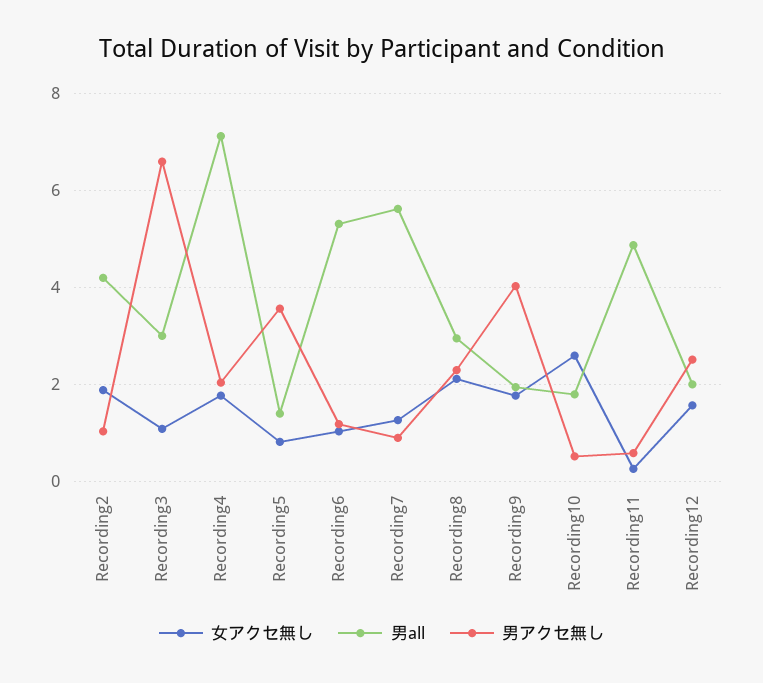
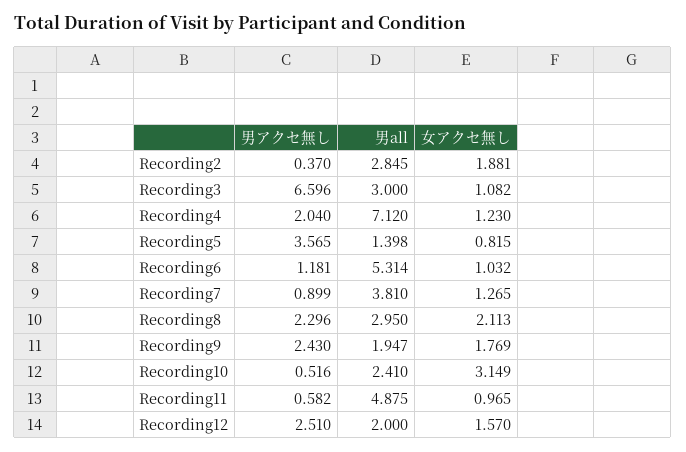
男all, Recording2: 4.2 -> 2.845
男アクセ無し, Recording2: 1 -> 0.37
女アクセ無し, Recording4: 1.8 -> 1.23
男all, Recording7: 5.6 -> 3.81
男アクセ無し, Recording9: 4 -> 2.43
女アクセ無し, Recording10: 2.6 -> 3.149
男all, Recording10: 1.8 -> 2.41
女アクセ無し, Recording11: 0.2 -> 0.965

